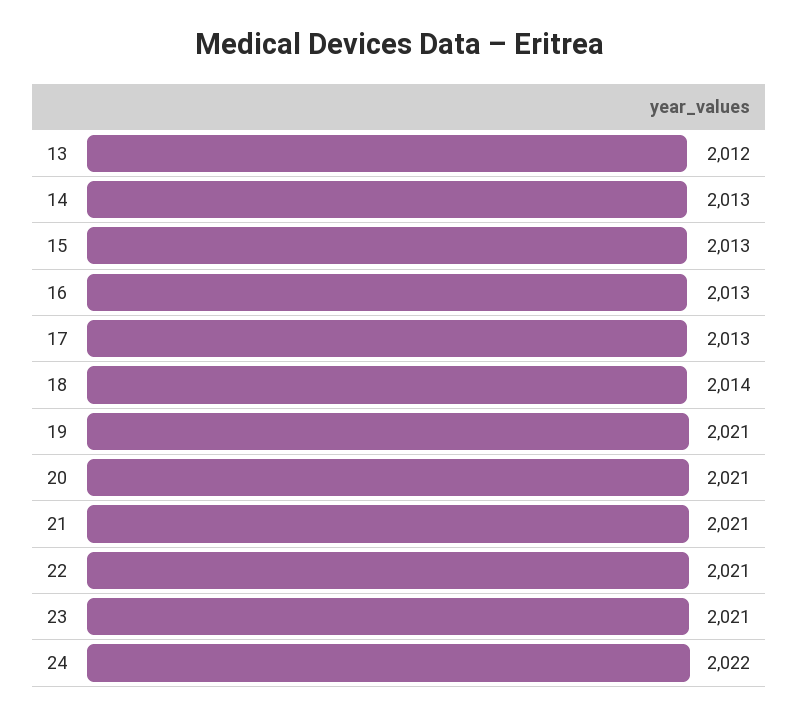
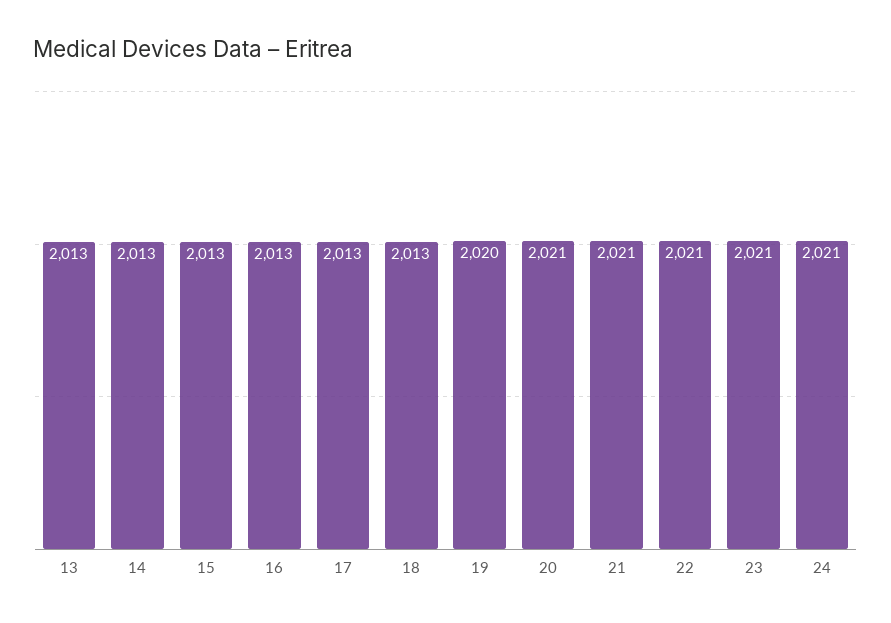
13: 2012 -> 2013
18: 2014 -> 2013
19: 2021 -> 2020
24: 2022 -> 2021

